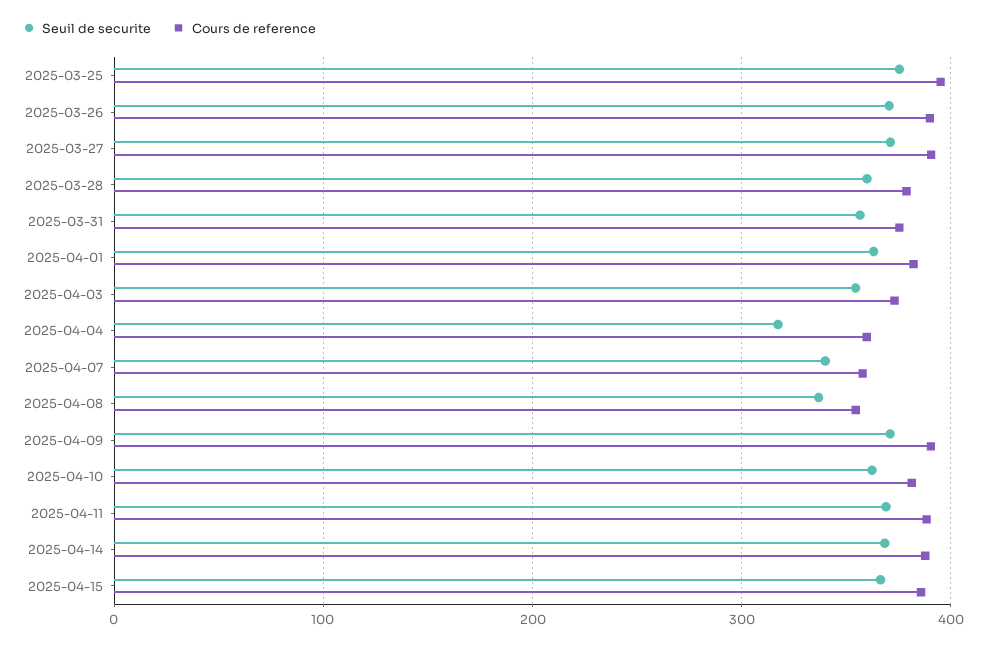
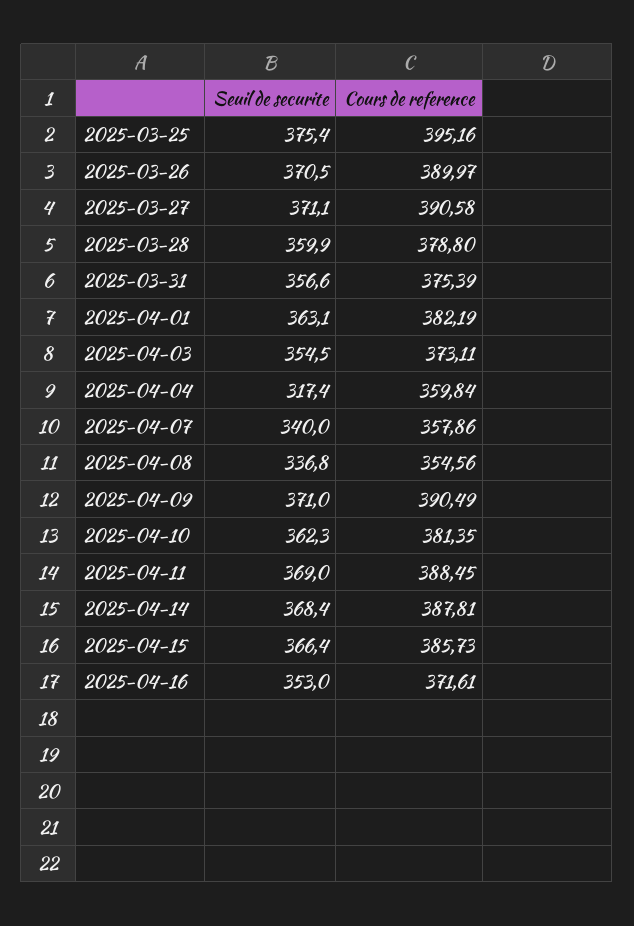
Seuil de securite, 2025-04-16: none -> 353
Cours de reference, 2025-04-16: none -> 371.61

